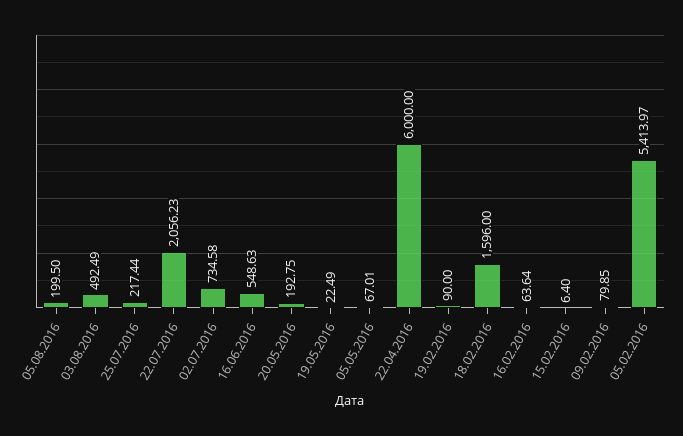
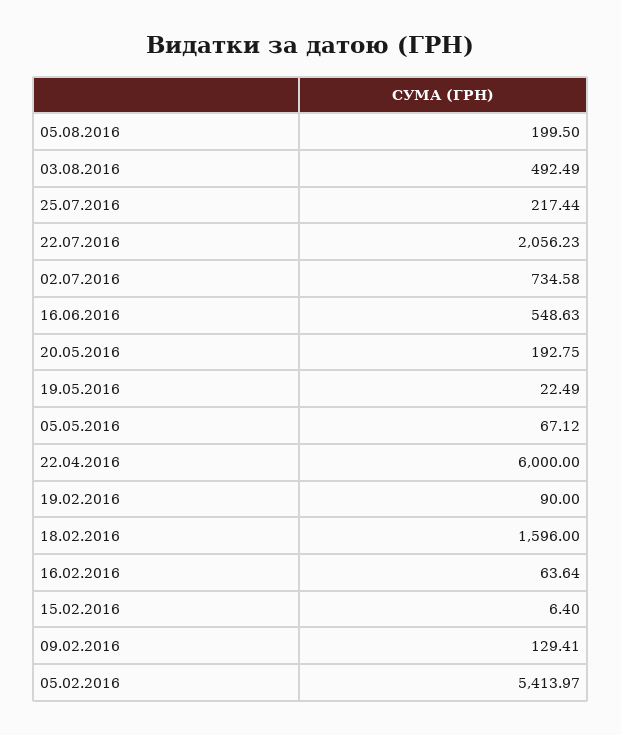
05.05.2016: 67.01 -> 67.12
09.02.2016: 79.85 -> 129.41

